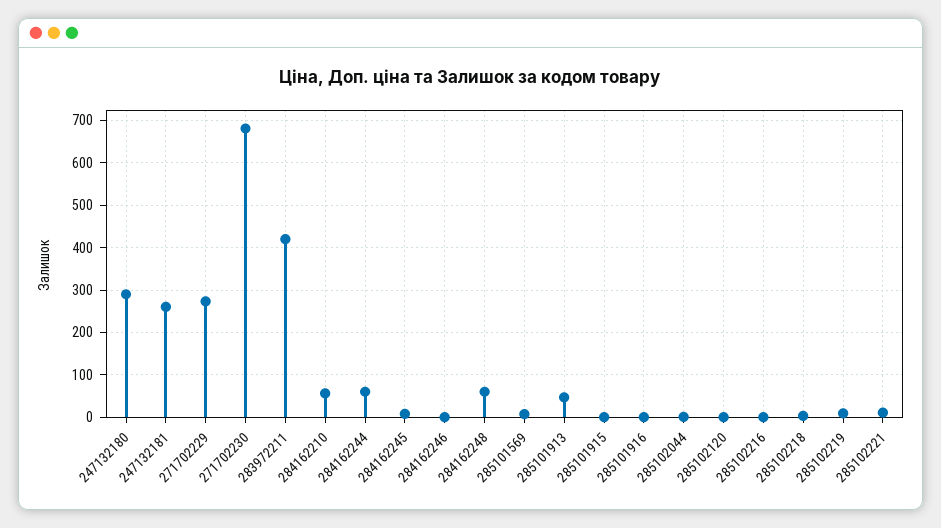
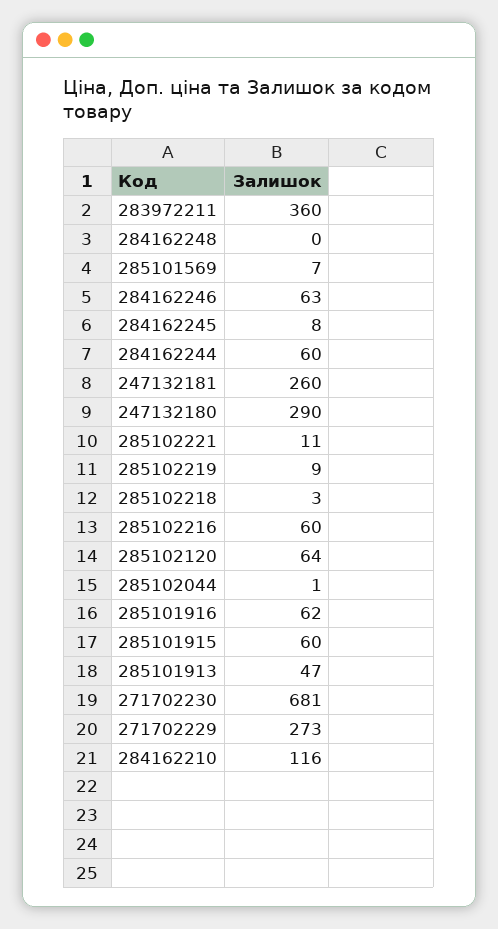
283972211: 420 -> 360
284162210: 60 -> 116
284162246: 0 -> 63
284162248: 60 -> 0
285101915: 0 -> 60
285101916: 0 -> 62
285102120: 0 -> 64
285102216: 0 -> 60

